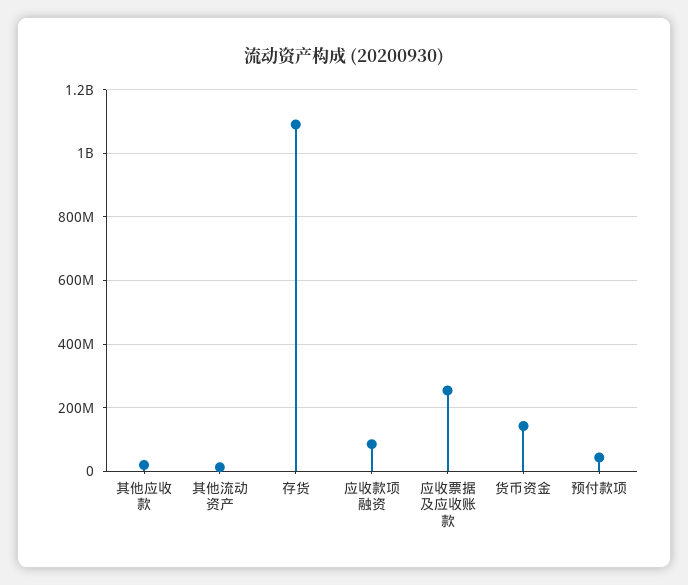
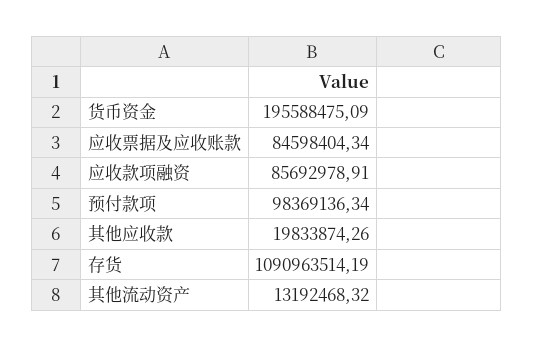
应收票据及应收账款: 260000000 -> 84598404.34
货币资金: 140000000 -> 195588475.09
预付款项: 40000000 -> 98369136.34

